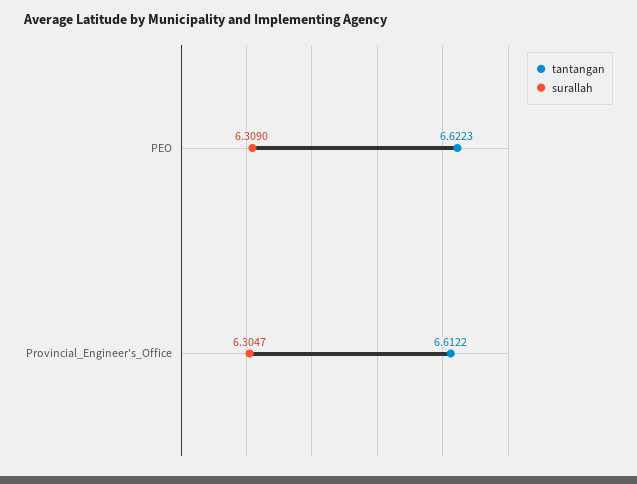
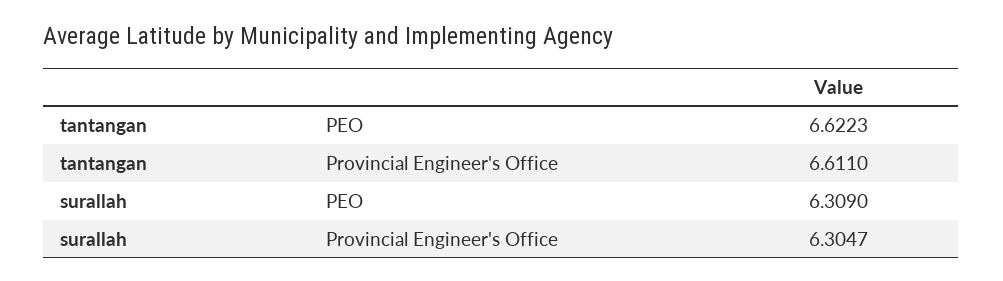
tantangan, Provincial_Engineer's_Office: 6.6122 -> 6.611

